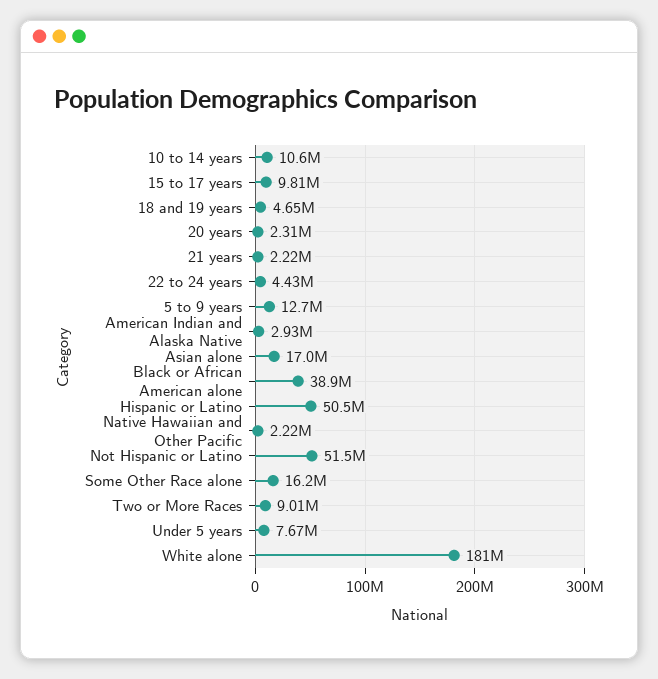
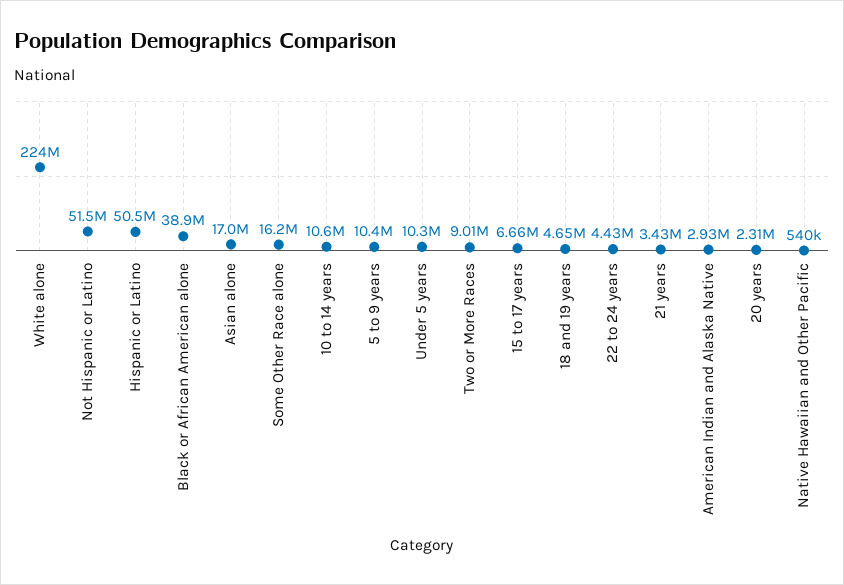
15 to 17 years: 9810000 -> 6660000
21 years: 2220000 -> 3430000
5 to 9 years: 12700000 -> 10400000
Native Hawaiian and Other Pacific: 2220000 -> 540000
Under 5 years: 7670000 -> 10300000
White alone: 181000000 -> 224000000

